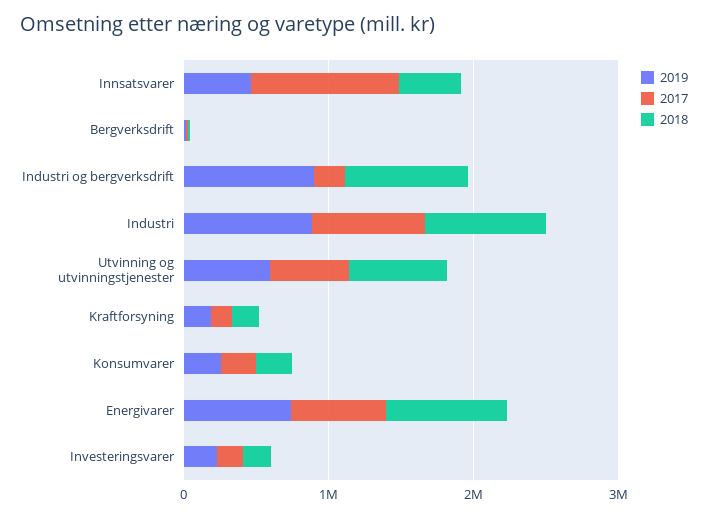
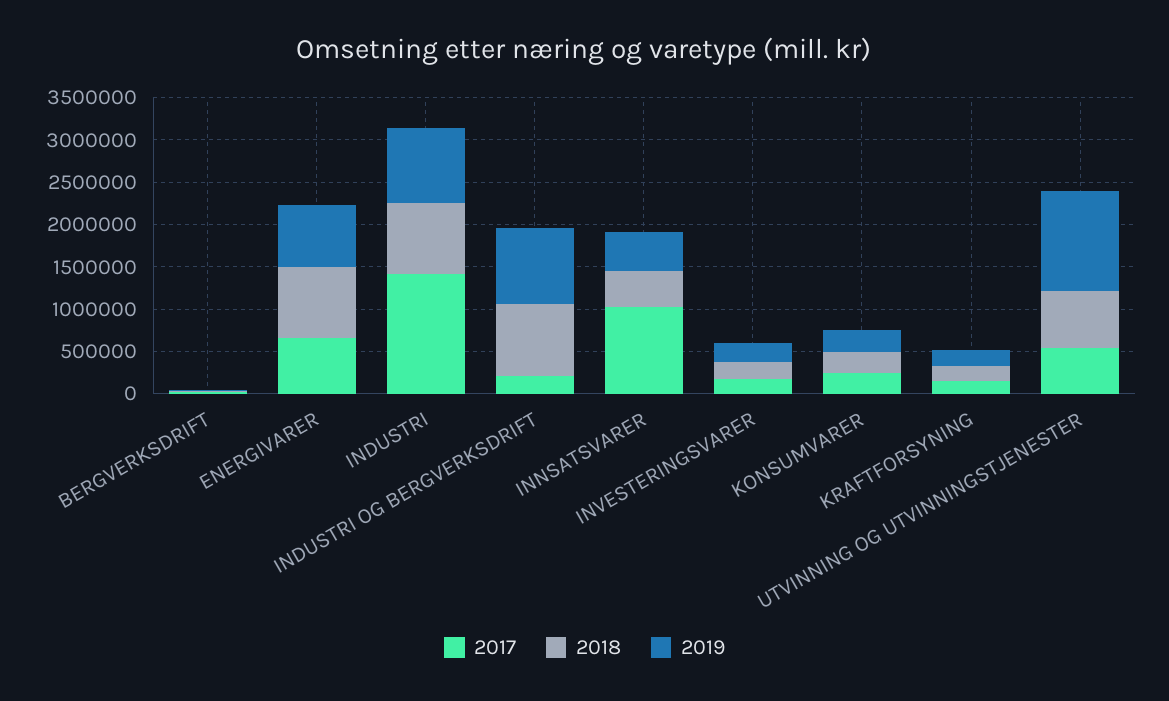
2017, Industri: 800000 -> 1400000
2019, Utvinning og utvinningstjenester: 600000 -> 1200000

